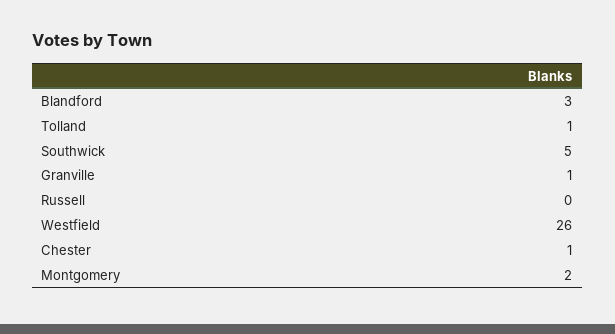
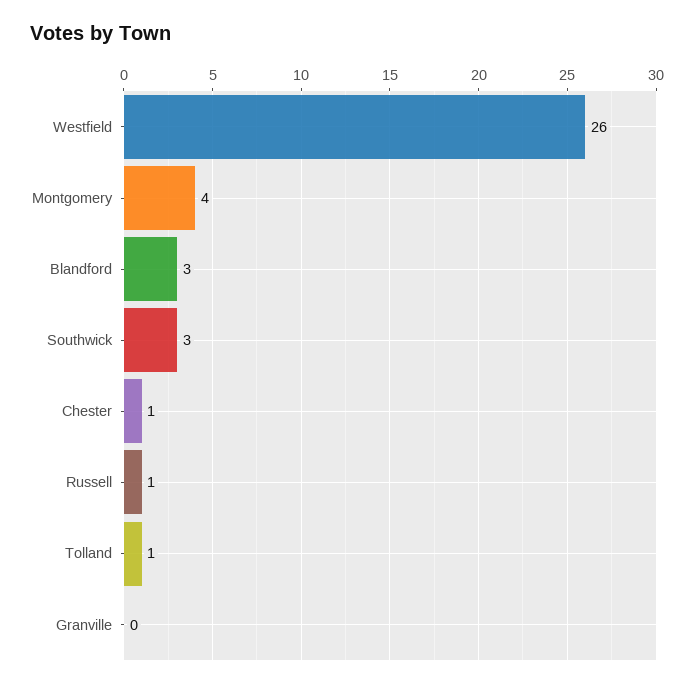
Southwick: 5 -> 3
Granville: 1 -> 0
Russell: 0 -> 1
Montgomery: 2 -> 4

